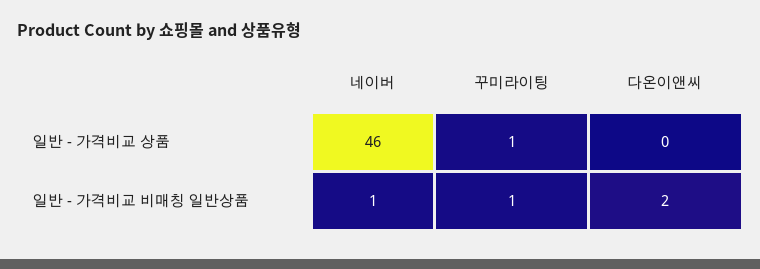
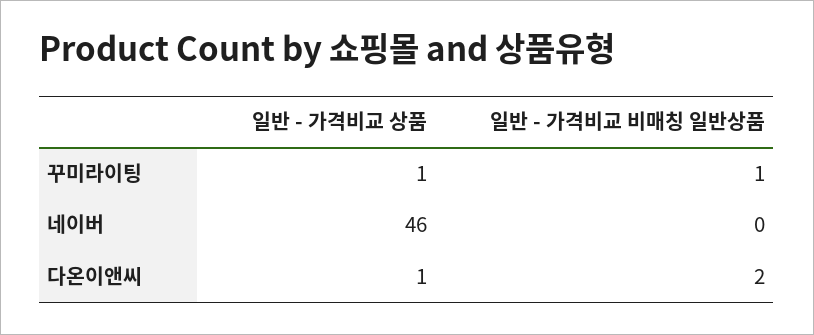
다온이앤씨, 일반 - 가격비교 상품: 0 -> 1
네이버, 일반 - 가격비교 비매칭 일반상품: 1 -> 0

